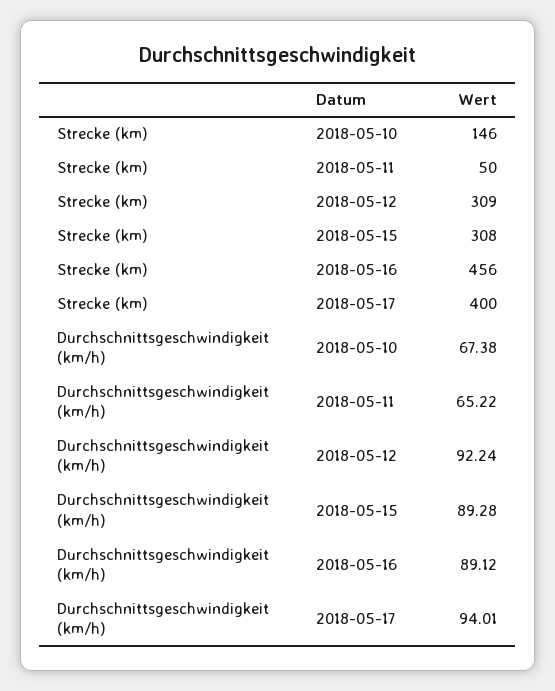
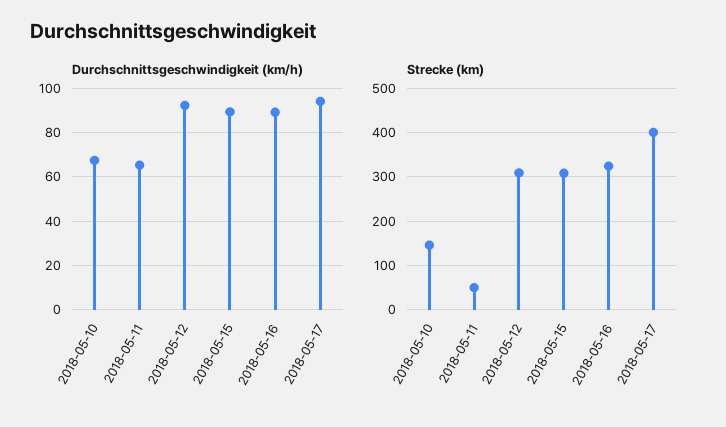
Strecke (km), 2018-05-16: 456 -> 320

